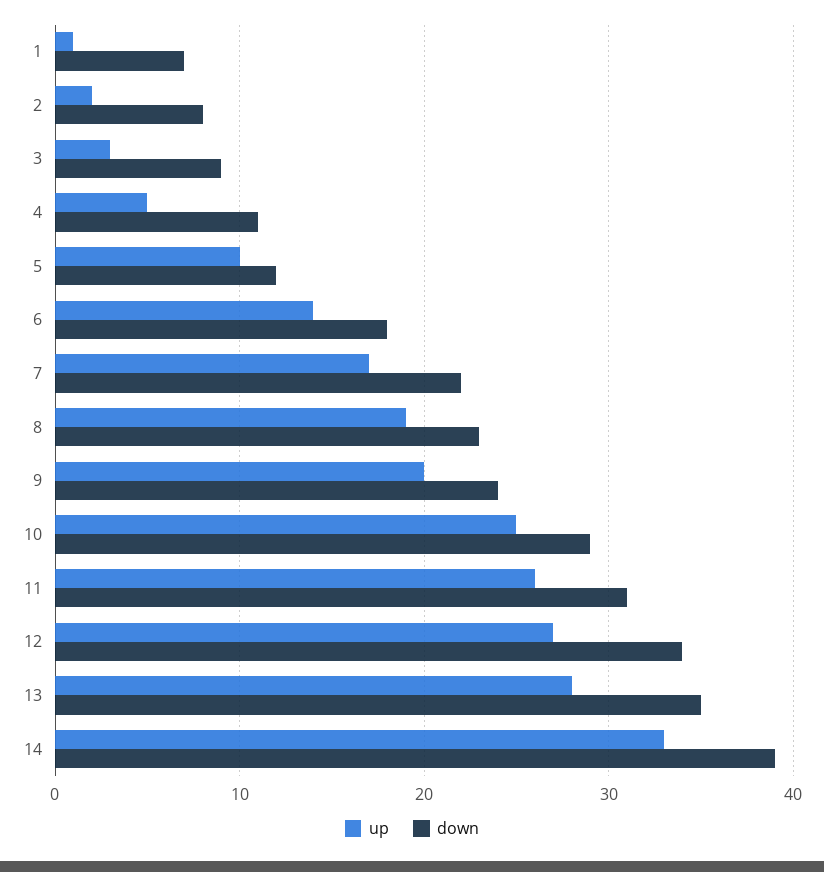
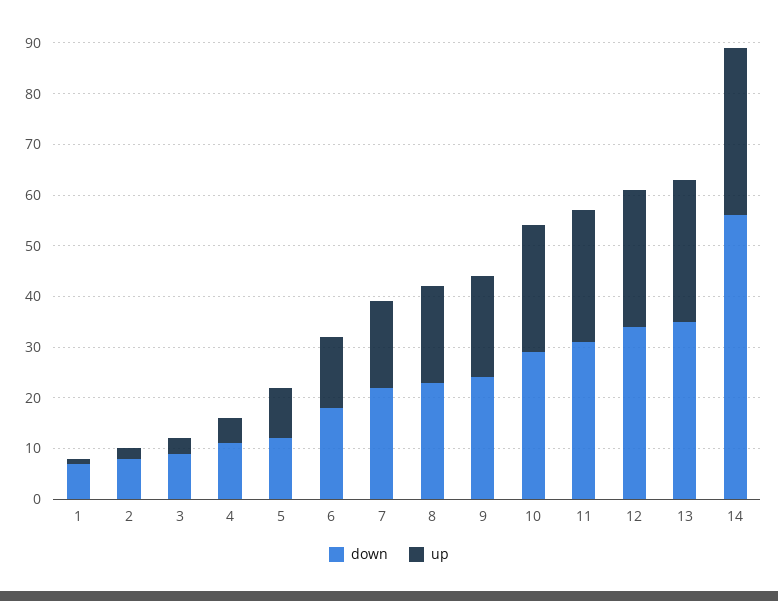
down, 14: 39 -> 55

